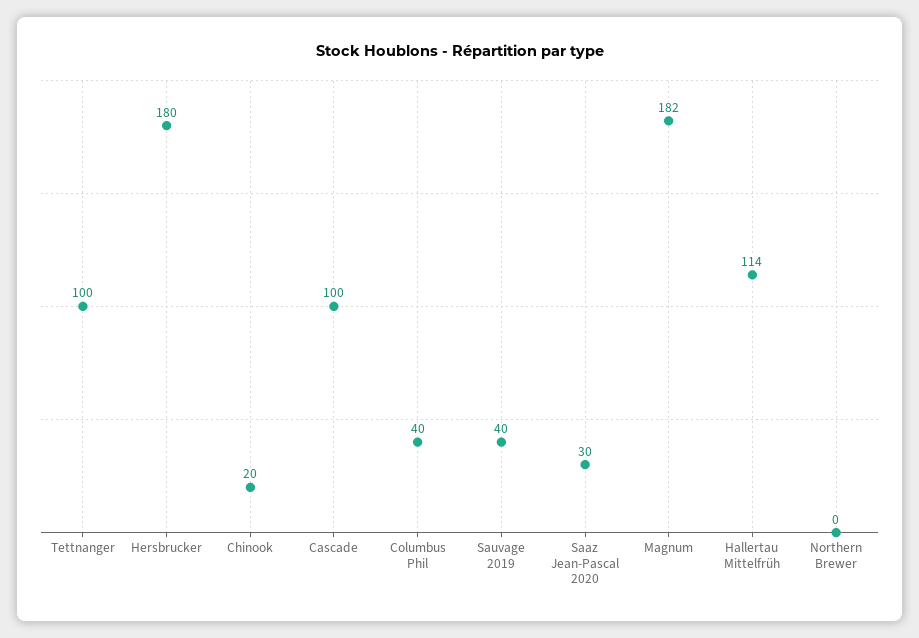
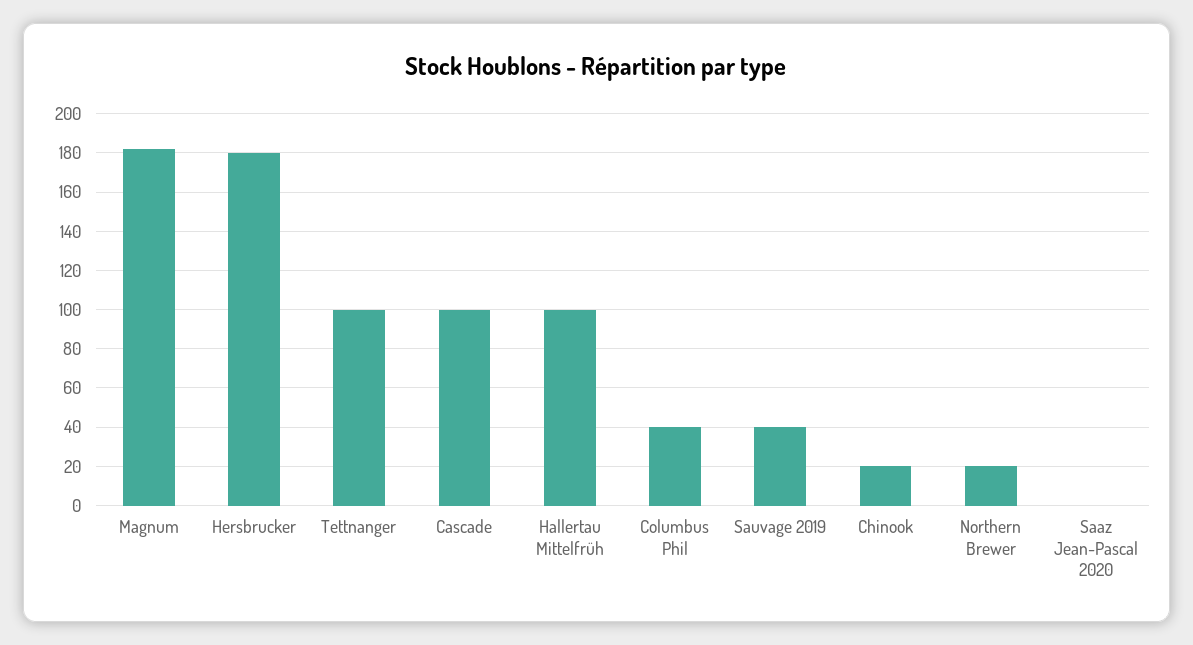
Saaz Jean-Pascal 2020: 30 -> 0
Hallertau Mittelfrüh: 114 -> 100
Northern Brewer: 0 -> 20

